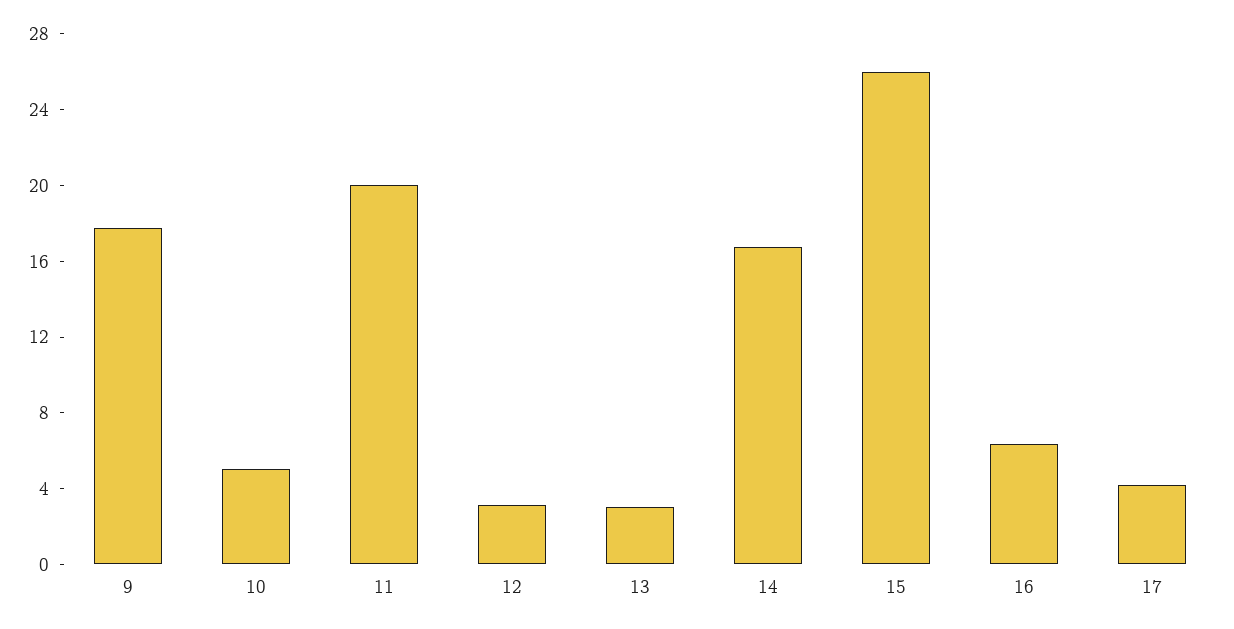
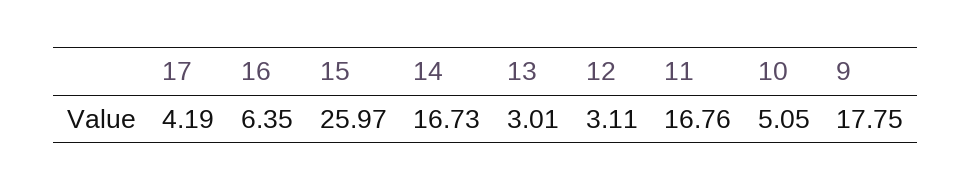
11: 20 -> 16.76

